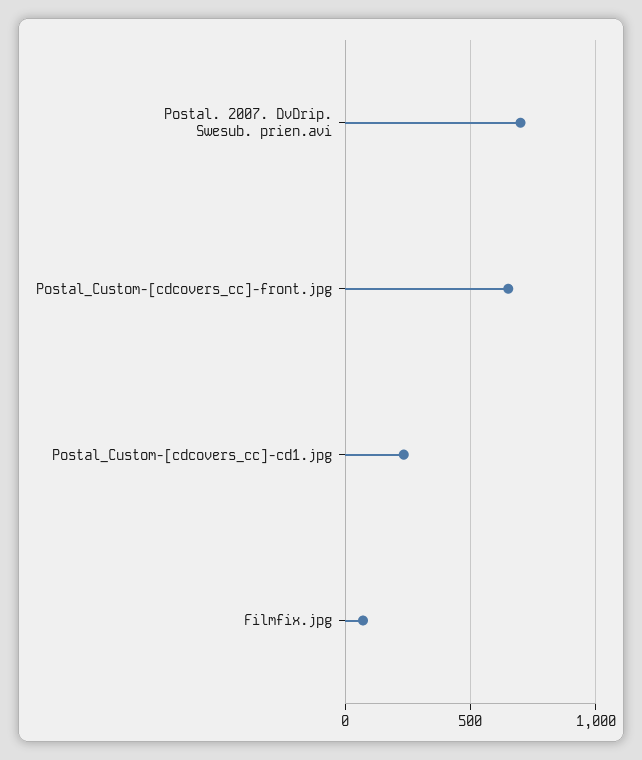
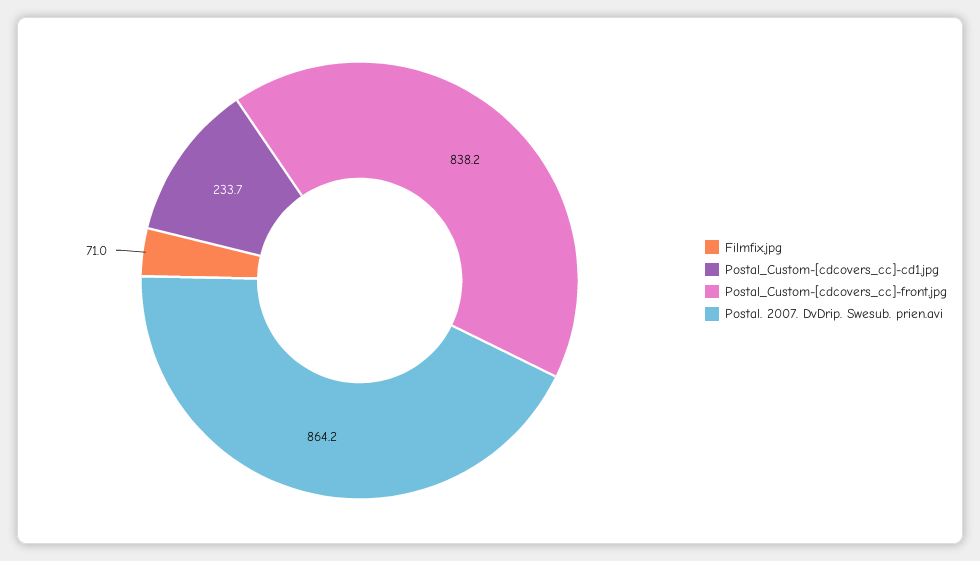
Postal. 2007. DvDrip. Swesub. prien.avi: 700 -> 864.2
Postal_Custom-[cdcovers_cc]-front.jpg: 650 -> 838.2

